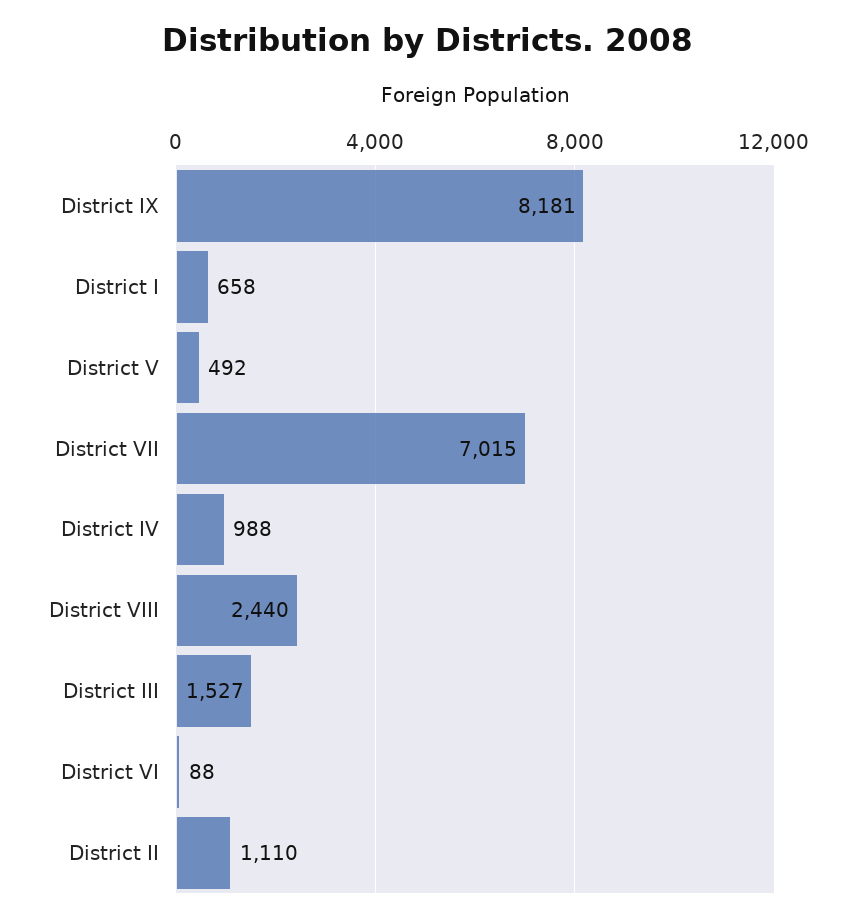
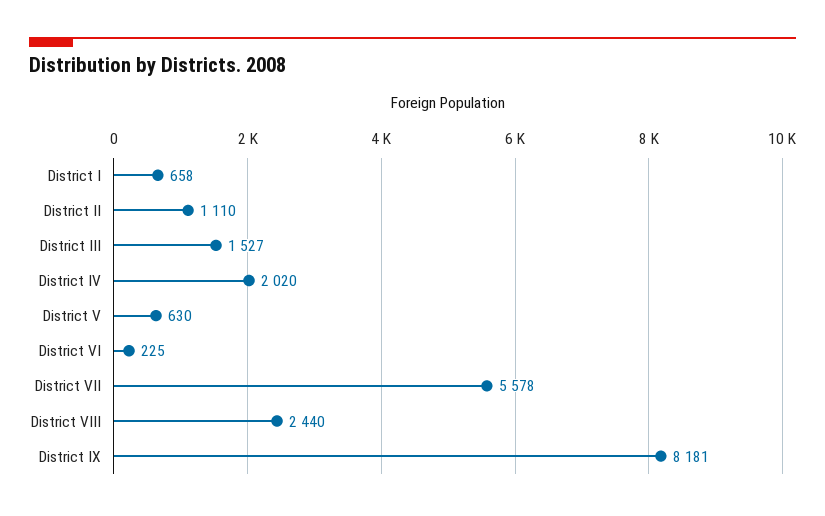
District V: 492 -> 630
District VII: 7015 -> 5578
District IV: 988 -> 2020
District VI: 88 -> 225

